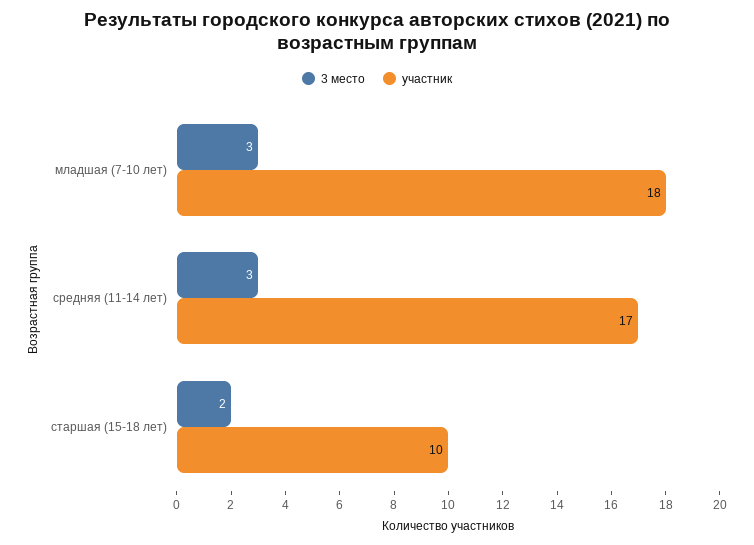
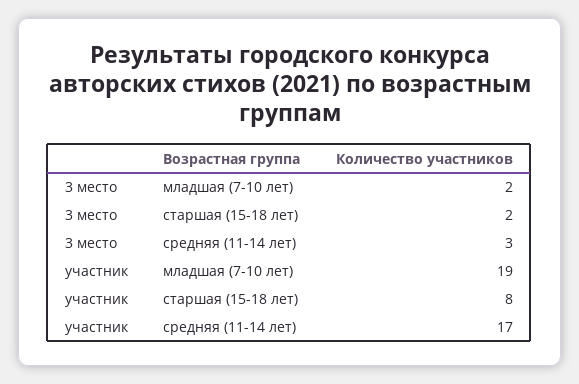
3 место, младшая (7-10 лет): 3 -> 2
участник, младшая (7-10 лет): 18 -> 19
участник, старшая (15-18 лет): 10 -> 8

